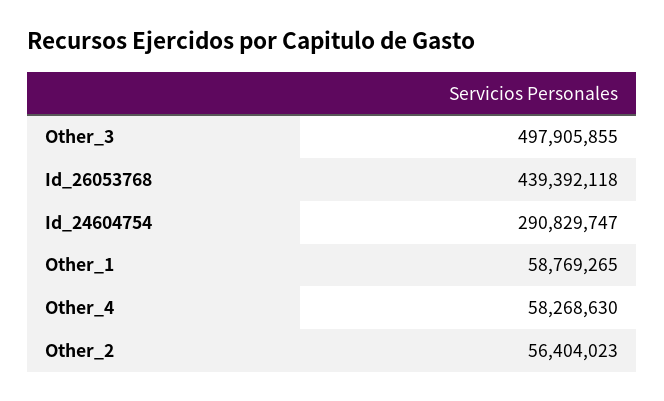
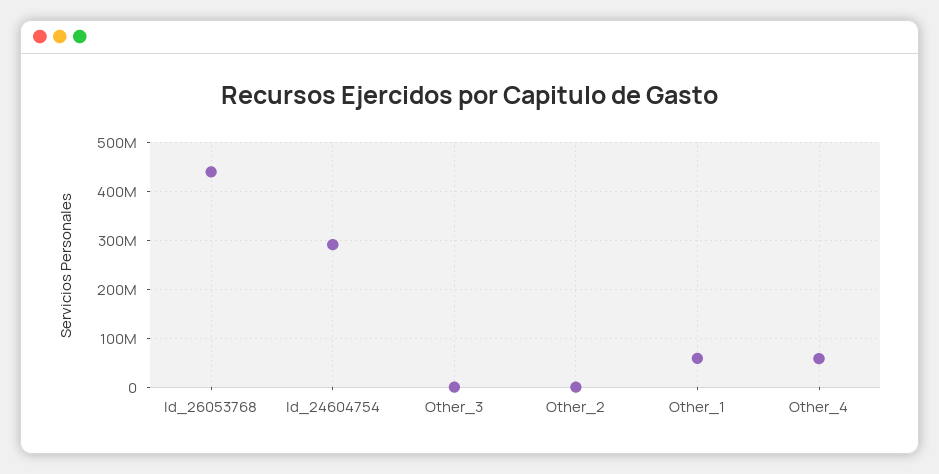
Other_3: 497905855 -> 0
Other_2: 56404023 -> 0

